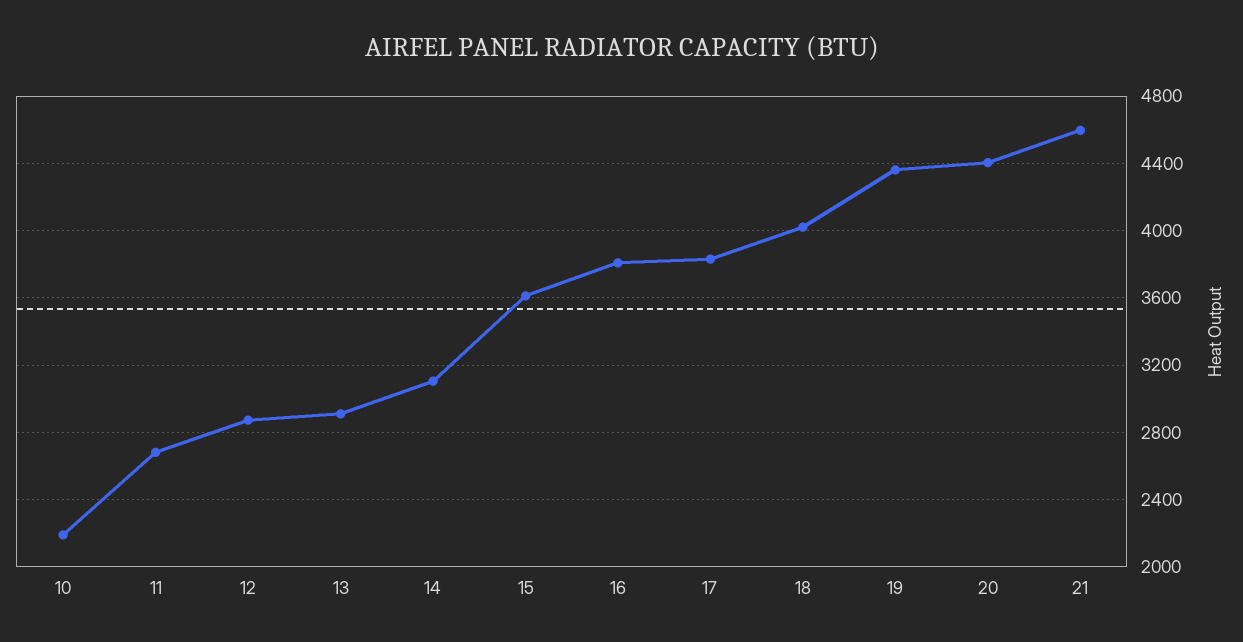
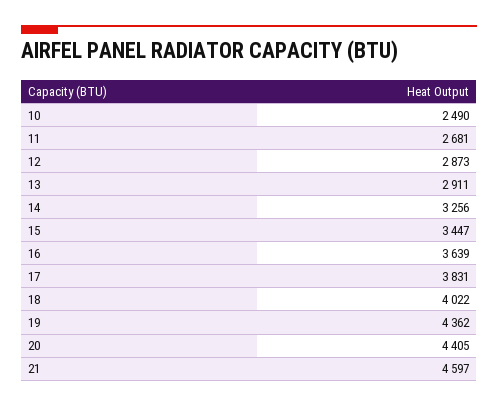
10: 2200 -> 2490
14: 3100 -> 3256
15: 3600 -> 3447
16: 3800 -> 3639

